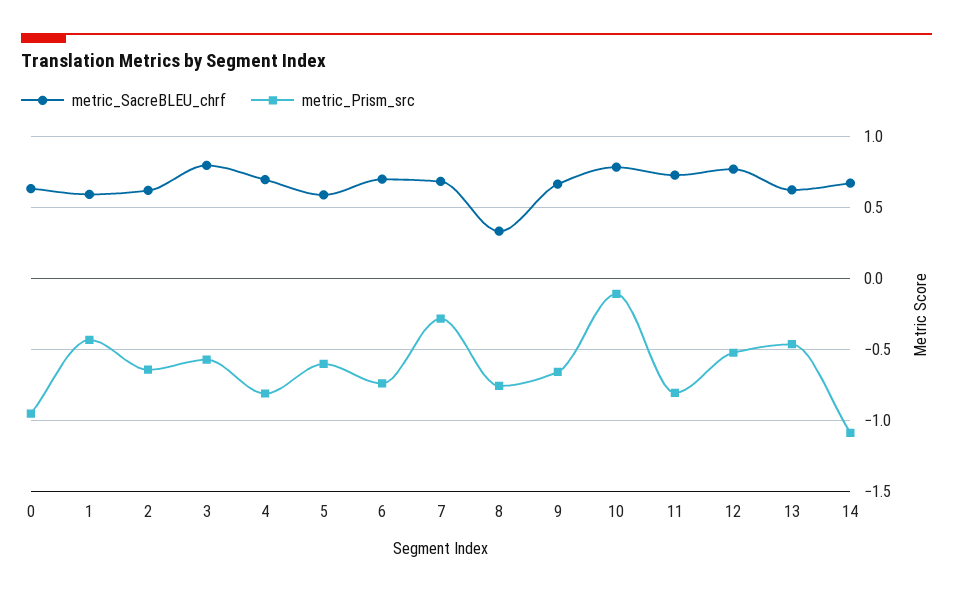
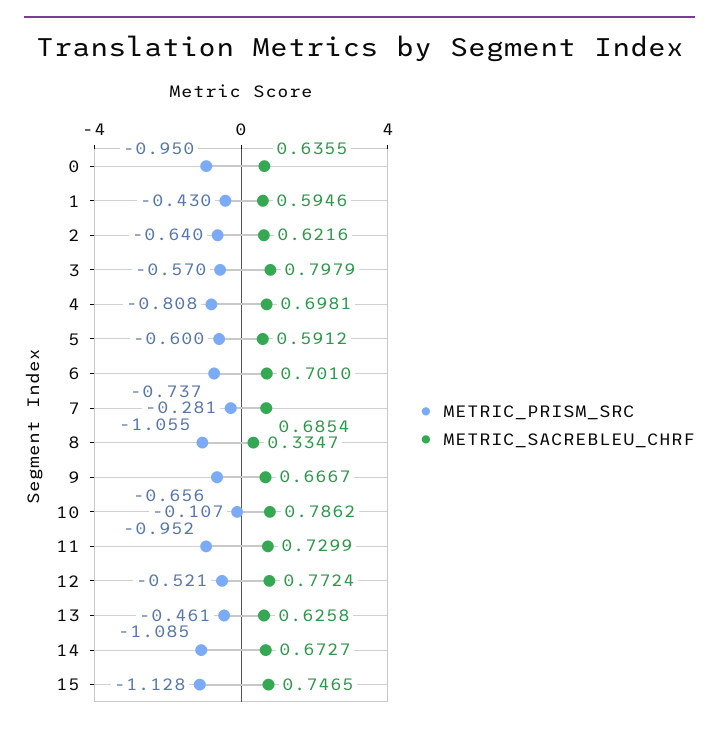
metric_Prism_src, 8: -0.75 -> -1.055
metric_Prism_src, 11: -0.8 -> -0.952
metric_Prism_src, 15: none -> -1.128
metric_SacreBLEU_chrf, 15: none -> 0.7465

